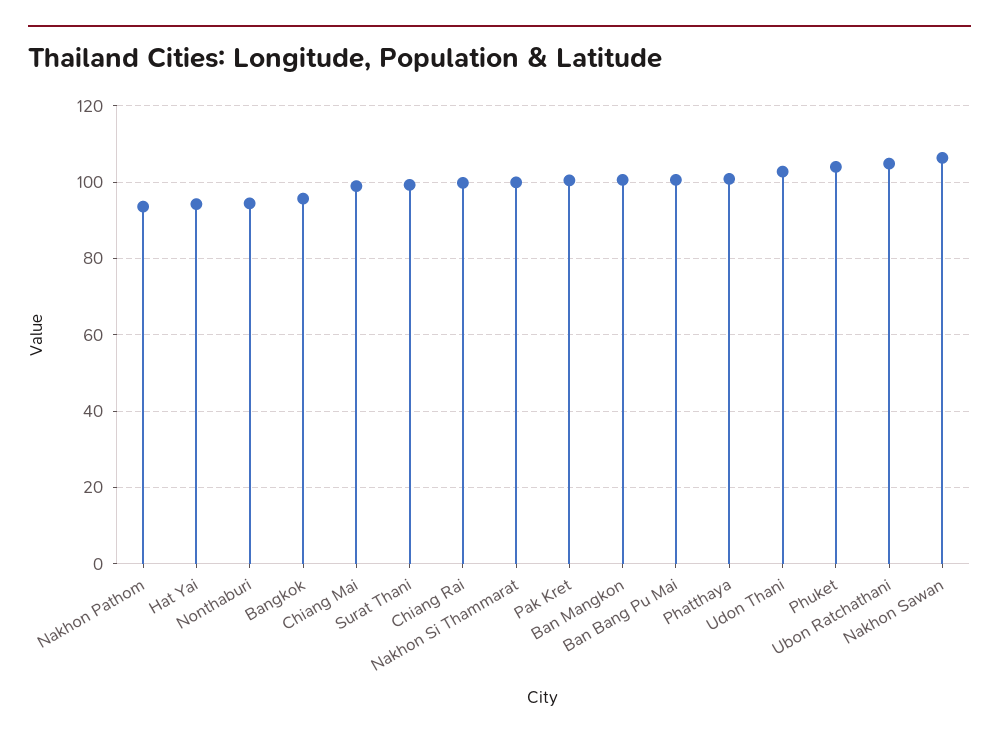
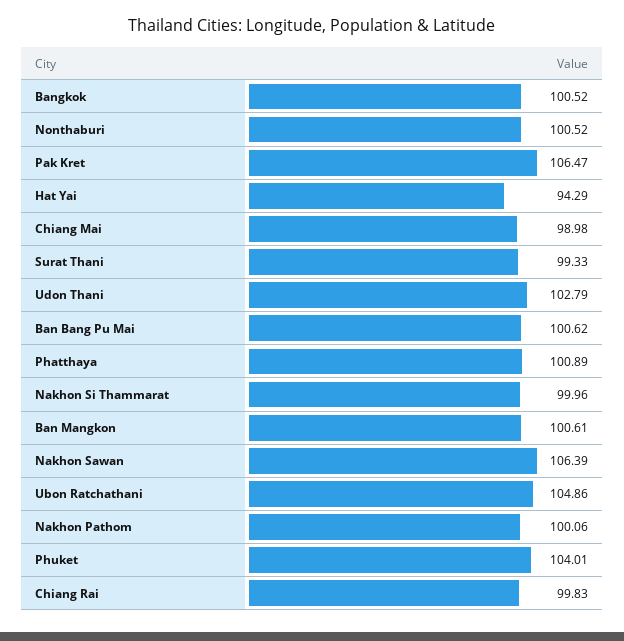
Nakhon Pathom: 94 -> 100.06
Nonthaburi: 94 -> 100.52
Bangkok: 96 -> 100.52
Pak Kret: 100 -> 106.47

